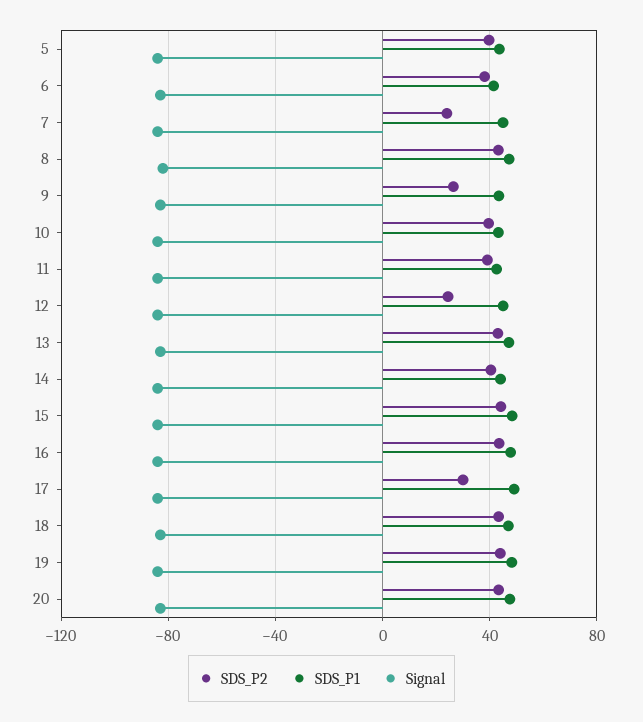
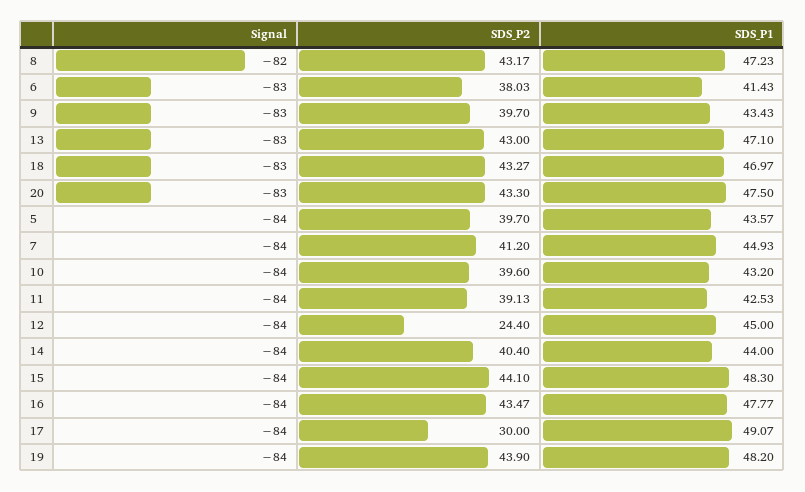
SDS_P2, 7: 25 -> 41.2
SDS_P2, 9: 25 -> 39.7

